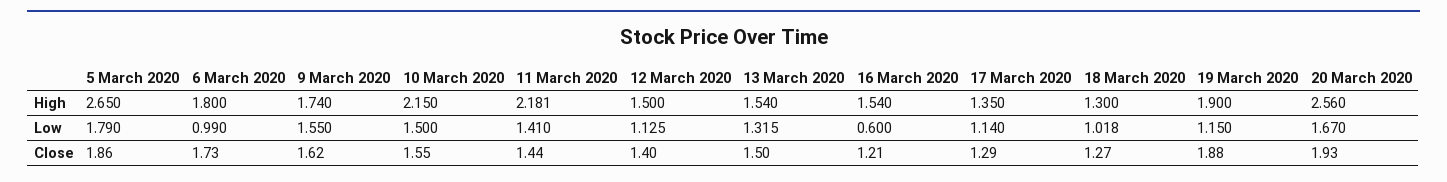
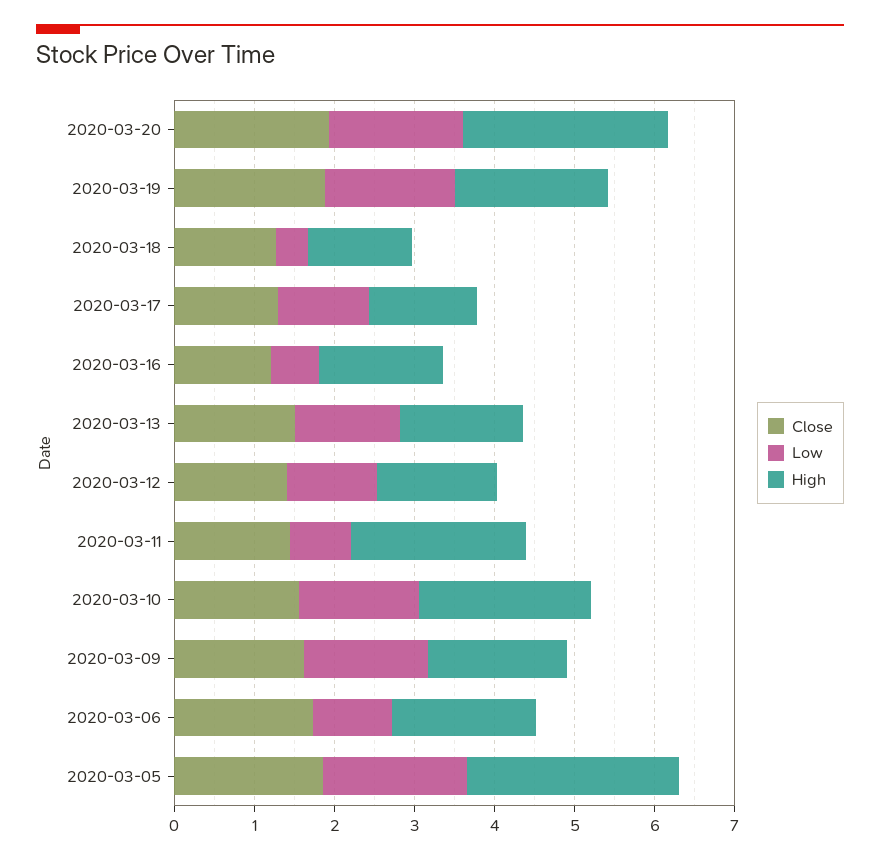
Low, 11 March 2020: 1.41 -> 0.8
Low, 18 March 2020: 1.018 -> 0.4
Low, 19 March 2020: 1.15 -> 1.6

